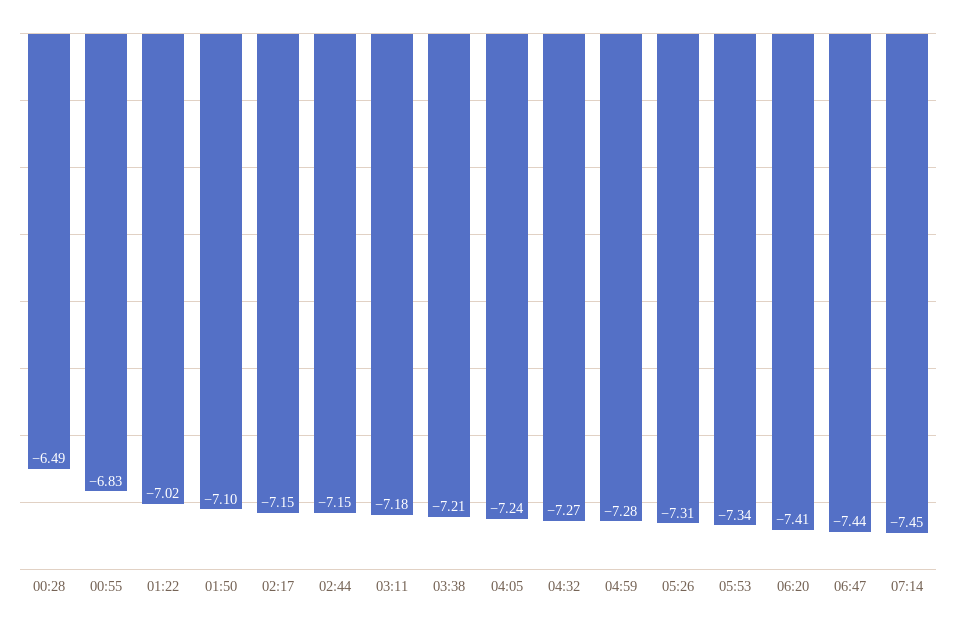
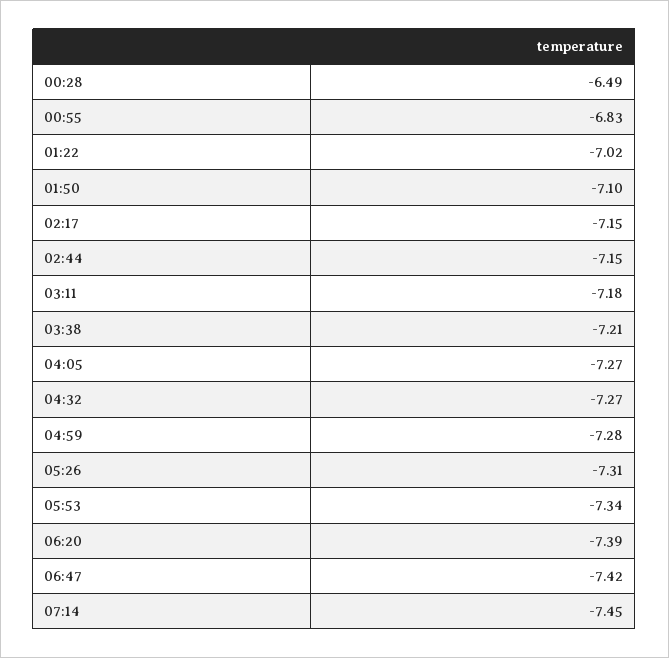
04:05: -7.24 -> -7.27
06:20: -7.41 -> -7.39
06:47: -7.44 -> -7.42

